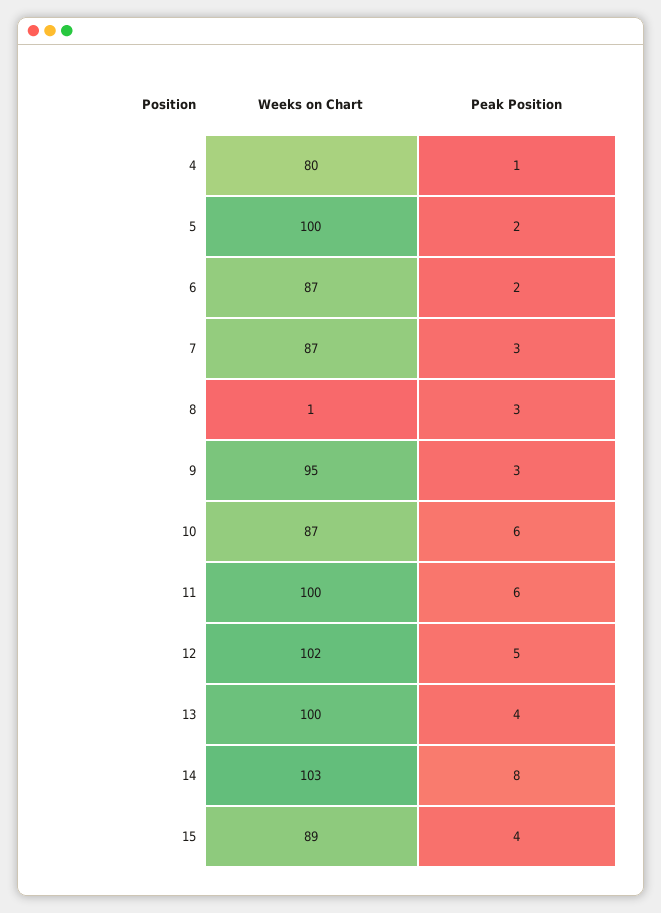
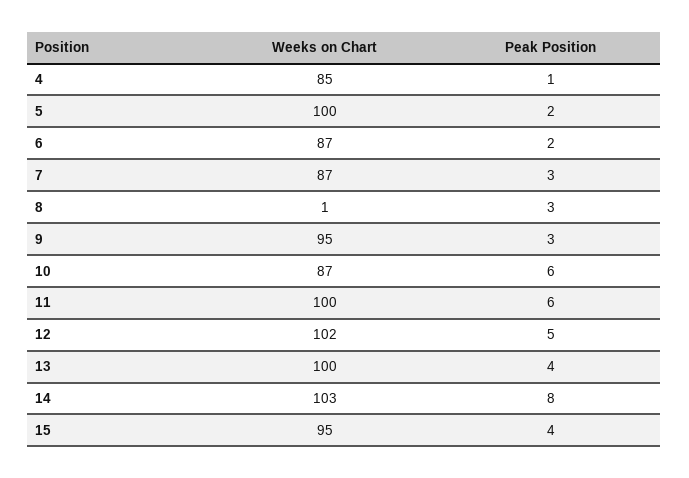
Weeks on Chart, 4: 80 -> 85
Weeks on Chart, 15: 89 -> 95

